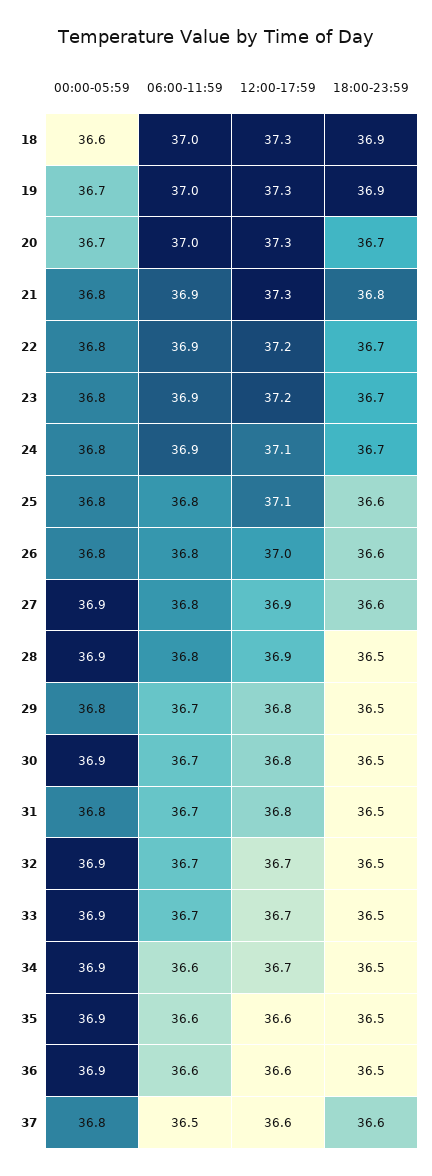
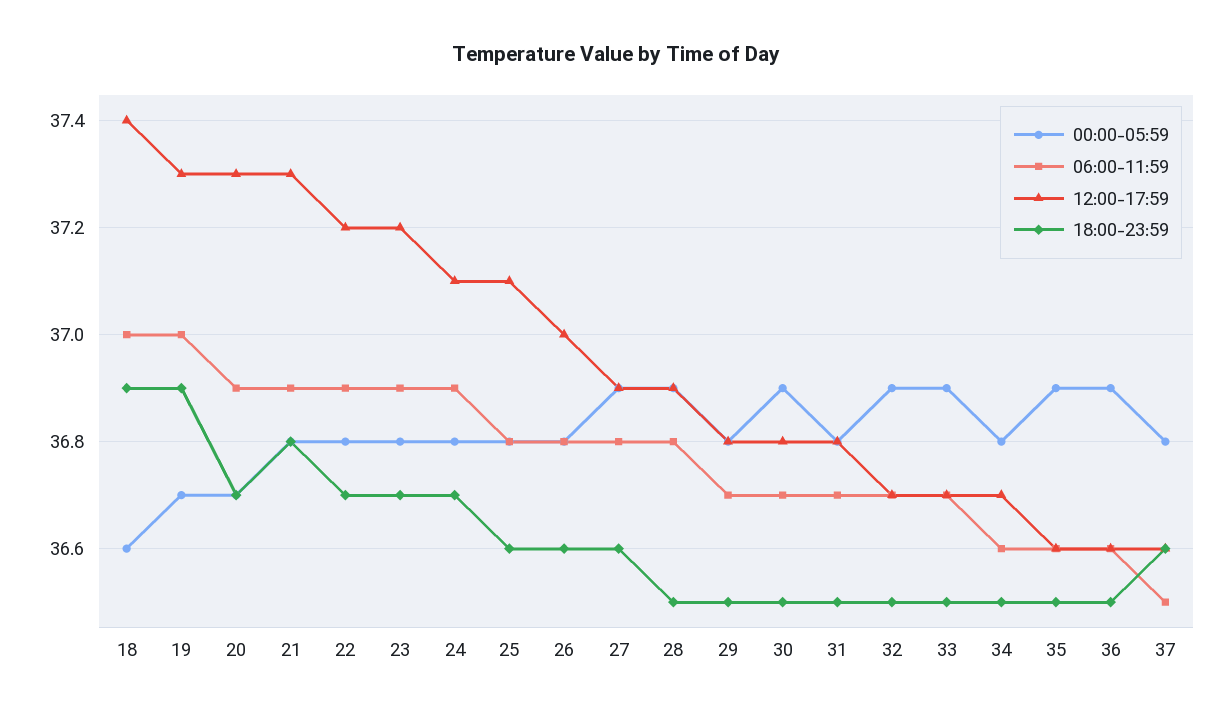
12:00-17:59, 18: 37.3 -> 37.4
06:00-11:59, 20: 37 -> 36.9
00:00-05:59, 34: 36.9 -> 36.8

